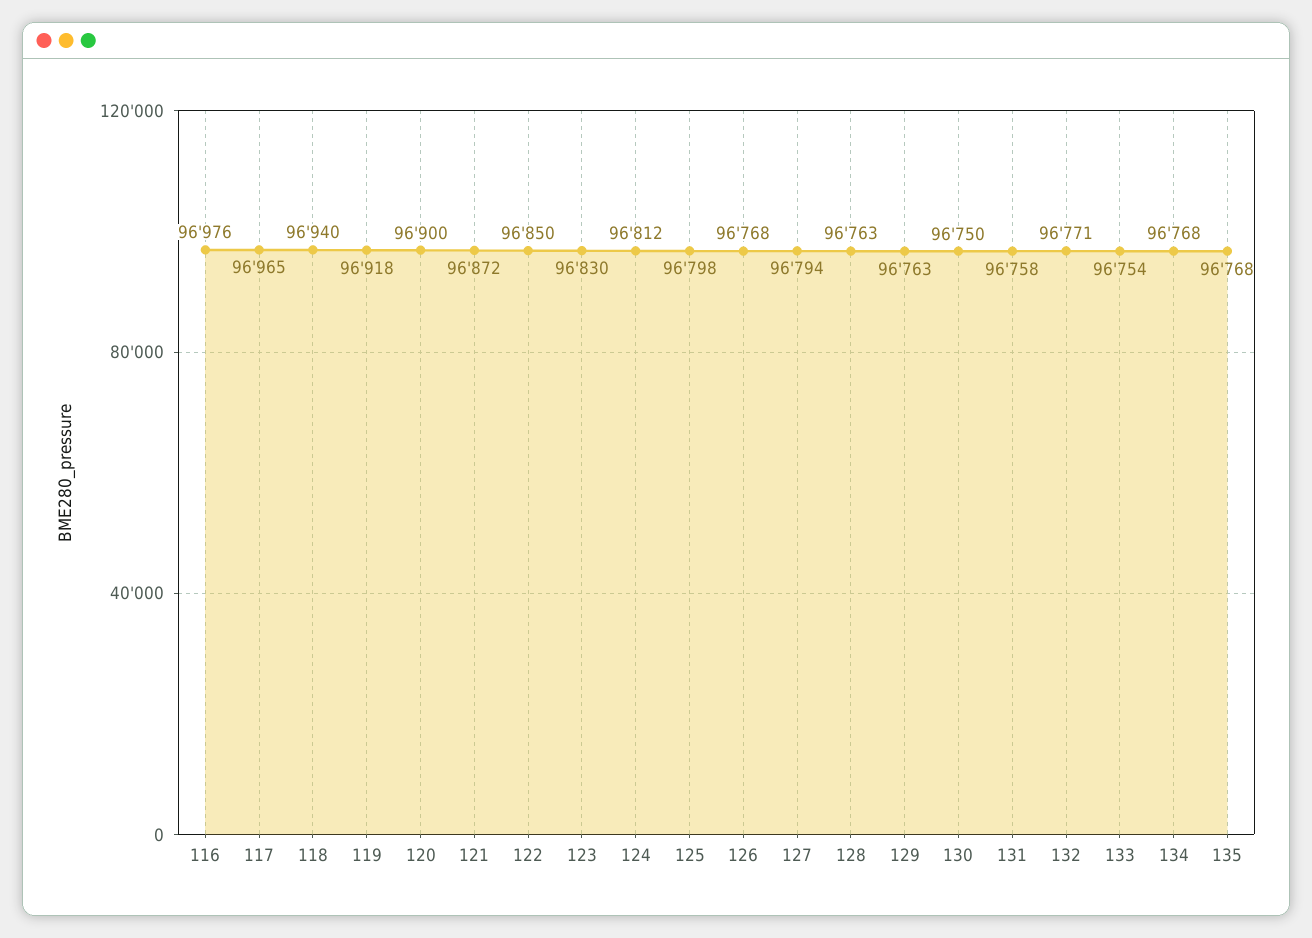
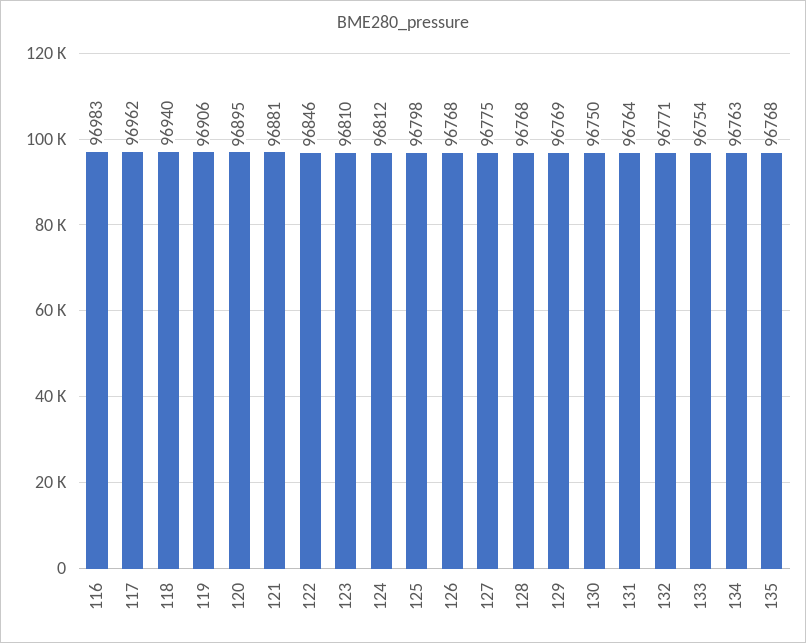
116: 96976 -> 96983
117: 96965 -> 96962
119: 96918 -> 96906
120: 96900 -> 96895
121: 96872 -> 96881
122: 96850 -> 96846
123: 96830 -> 96810
127: 96794 -> 96775
128: 96763 -> 96768
129: 96763 -> 96769
131: 96758 -> 96764
134: 96768 -> 96763

